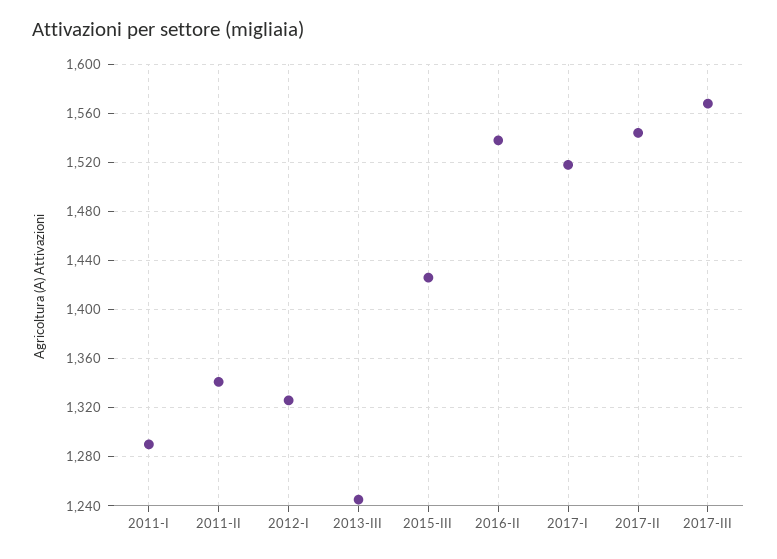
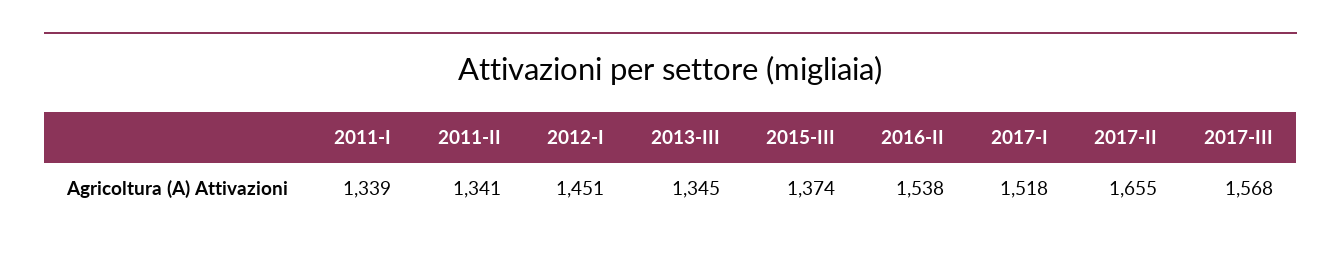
2011-I: 1290 -> 1339
2012-I: 1325 -> 1451
2013-III: 1245 -> 1345
2015-III: 1425 -> 1374
2017-II: 1545 -> 1655

